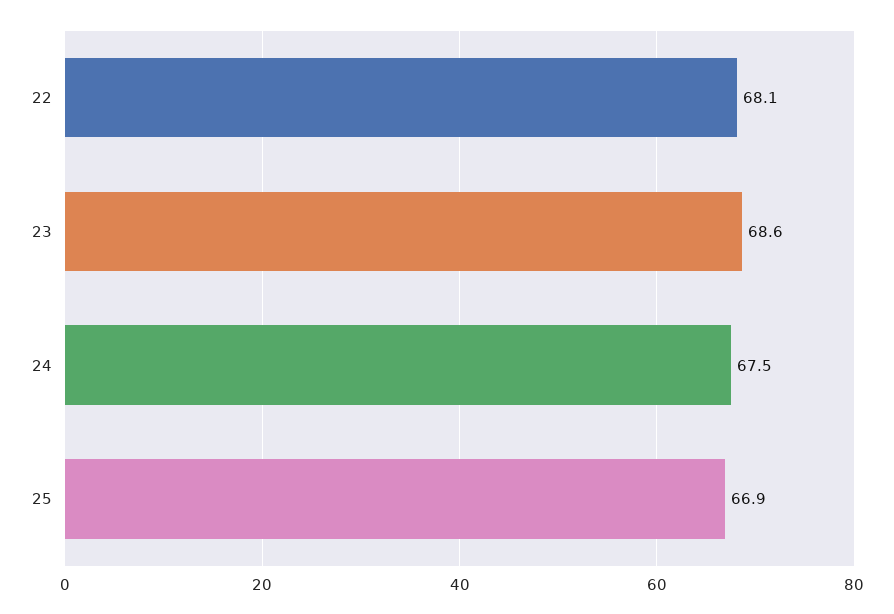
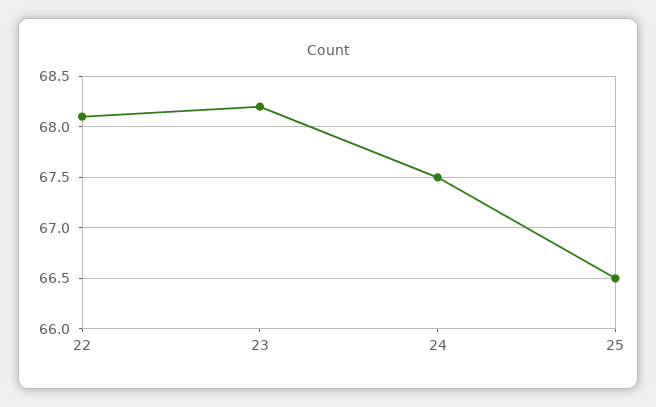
23: 68.6 -> 68.2
25: 66.9 -> 66.5

